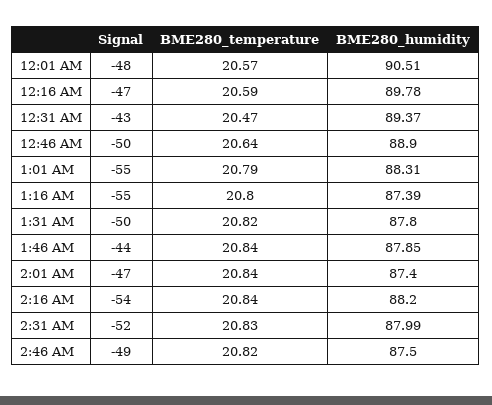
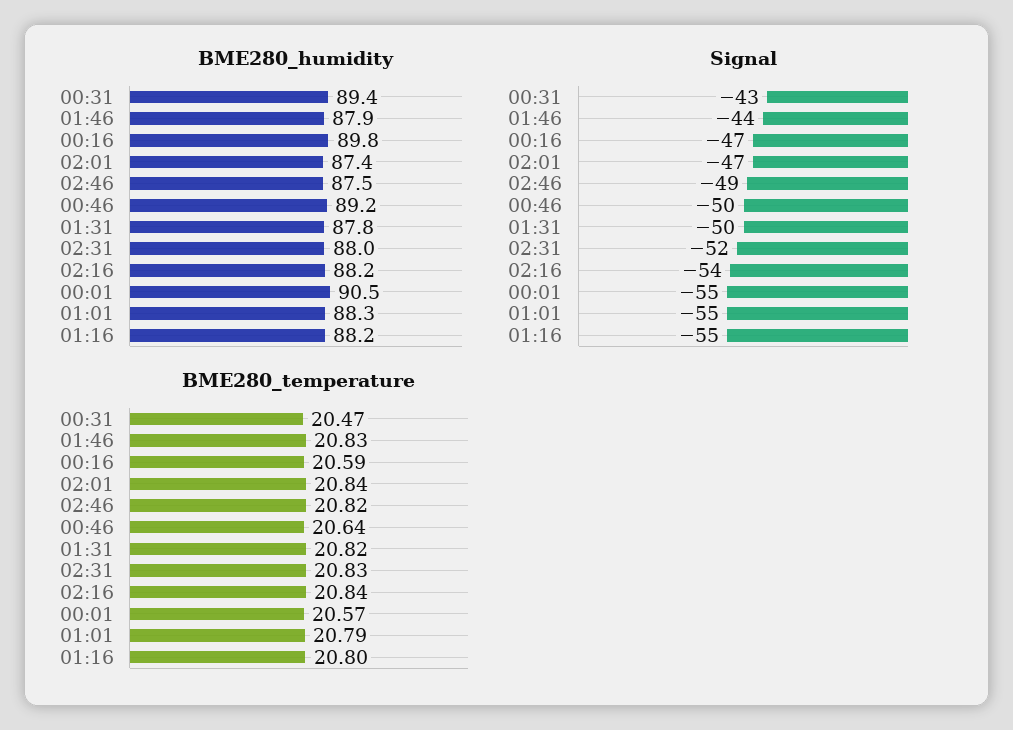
Signal, 12:01 AM: -48 -> -55
BME280_humidity, 12:46 AM: 88.9 -> 89.2
BME280_humidity, 1:16 AM: 87.39 -> 88.2
BME280_temperature, 1:46 AM: 20.84 -> 20.83

